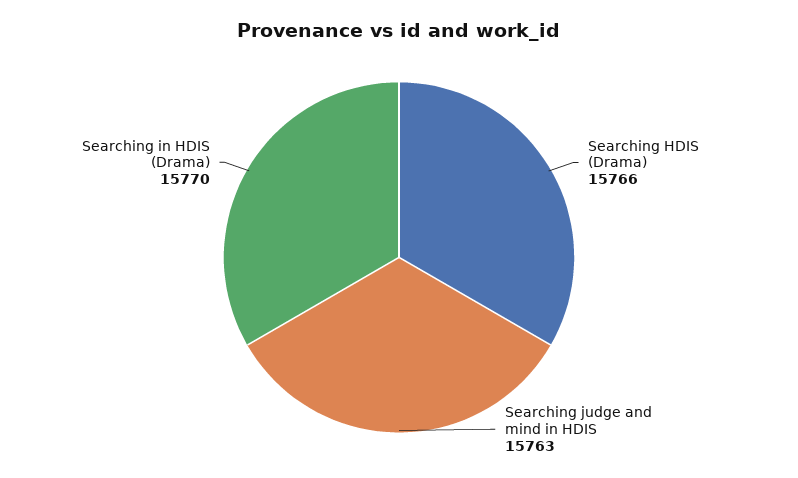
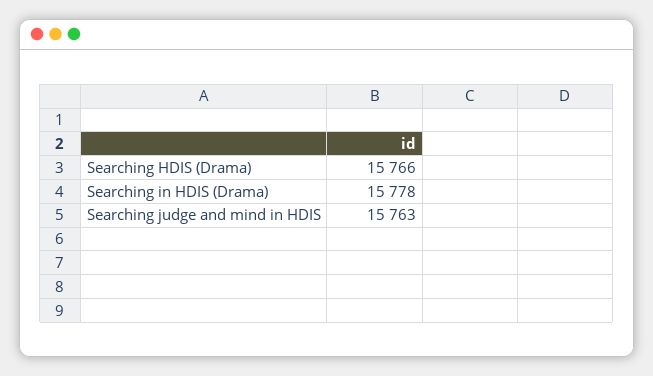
Searching in HDIS (Drama): 15770 -> 15778

